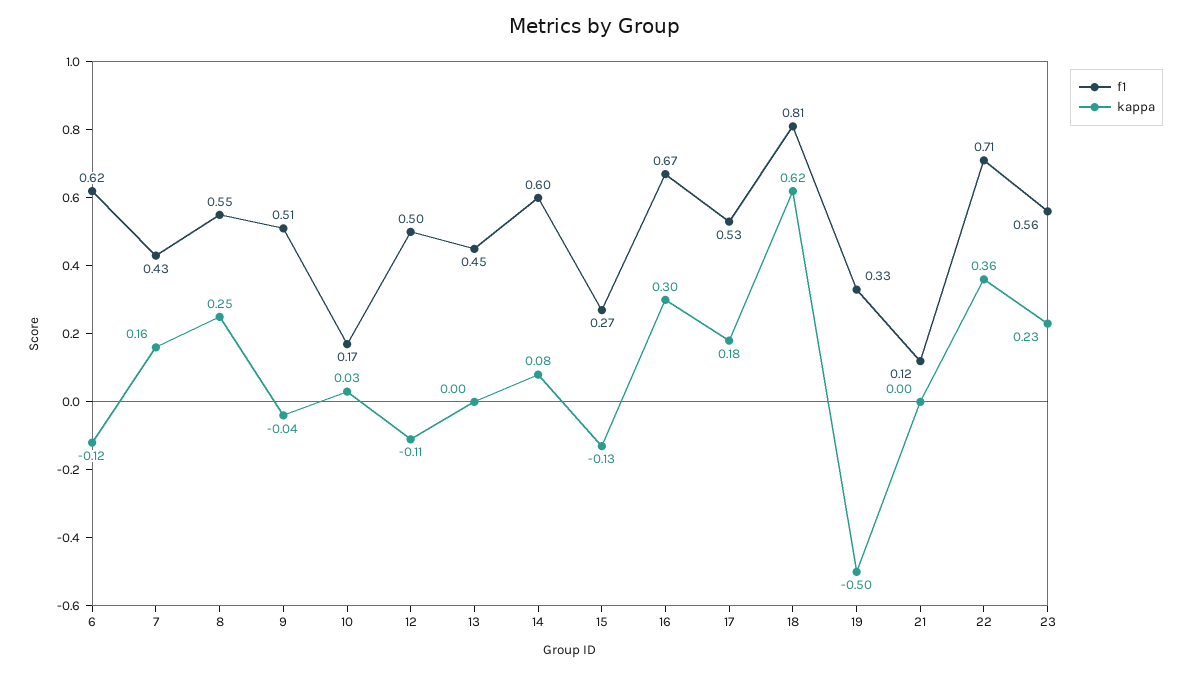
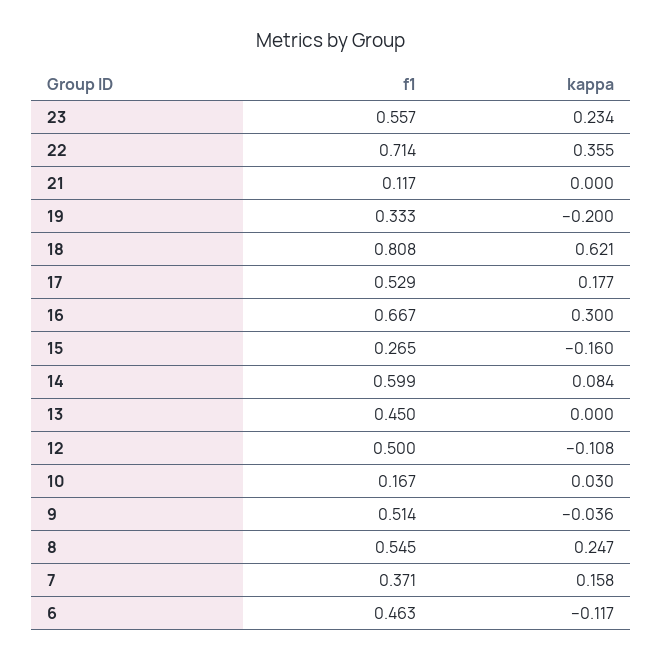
f1, 6: 0.62 -> 0.463
f1, 7: 0.43 -> 0.371
kappa, 15: -0.13 -> -0.16
kappa, 19: -0.5 -> -0.2

